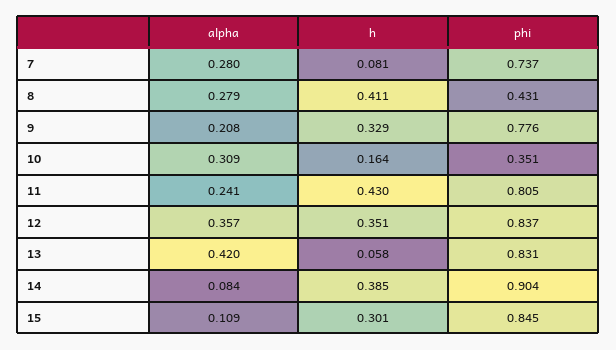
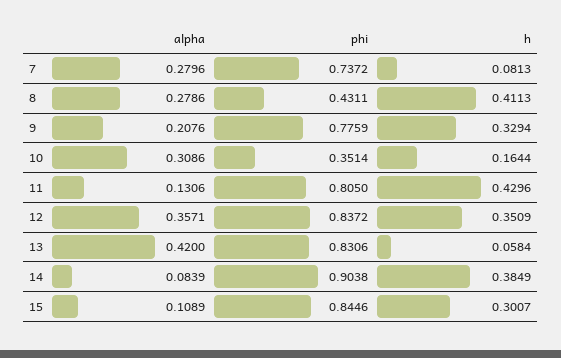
alpha, 11: 0.241 -> 0.1306

